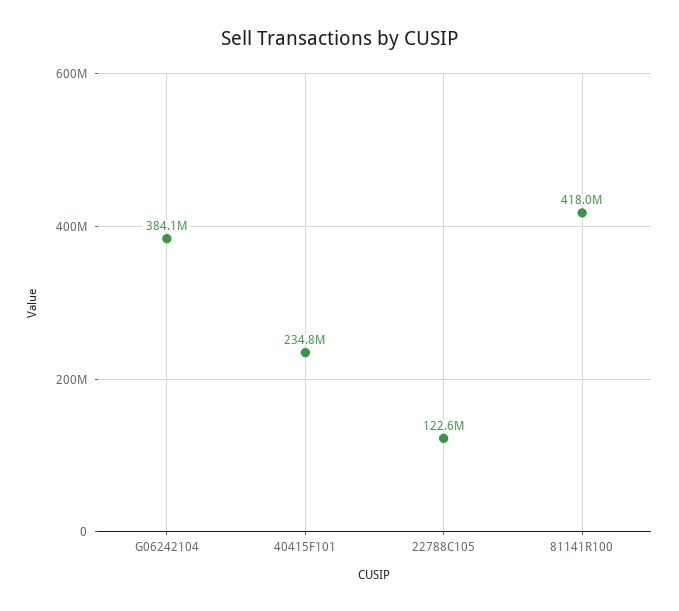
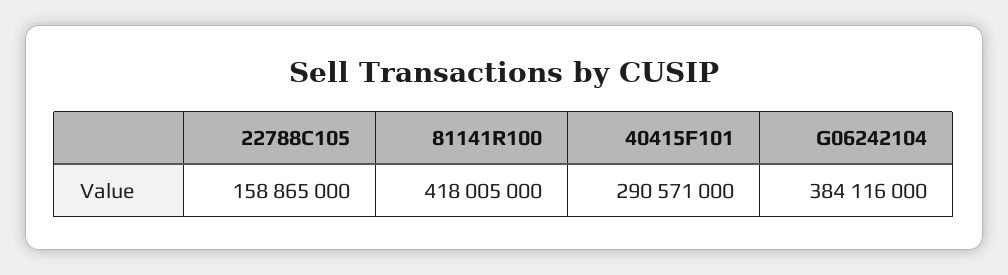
40415F101: 234800000 -> 290571000
22788C105: 122600000 -> 158865000

